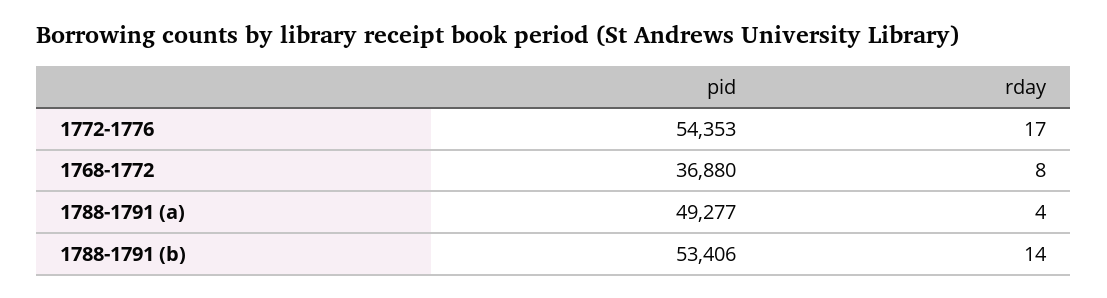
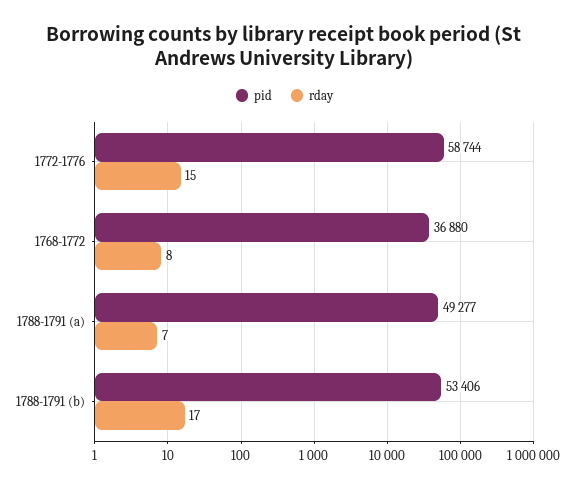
pid, 1772-1776: 54353 -> 58744
rday, 1772-1776: 17 -> 15
rday, 1788-1791 (a): 4 -> 7
rday, 1788-1791 (b): 14 -> 17

